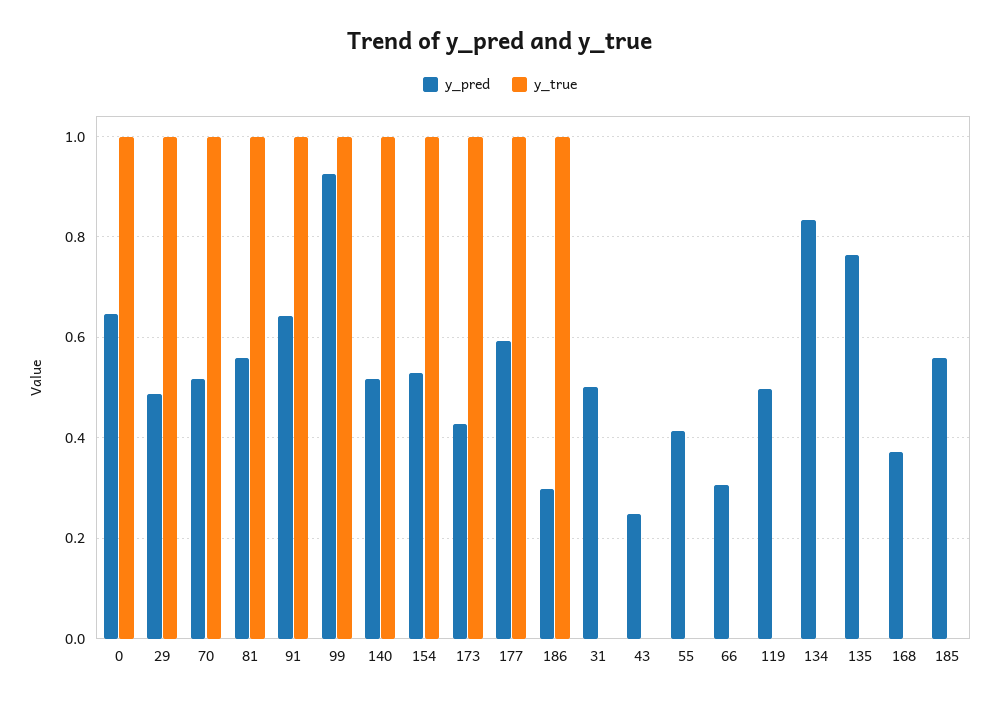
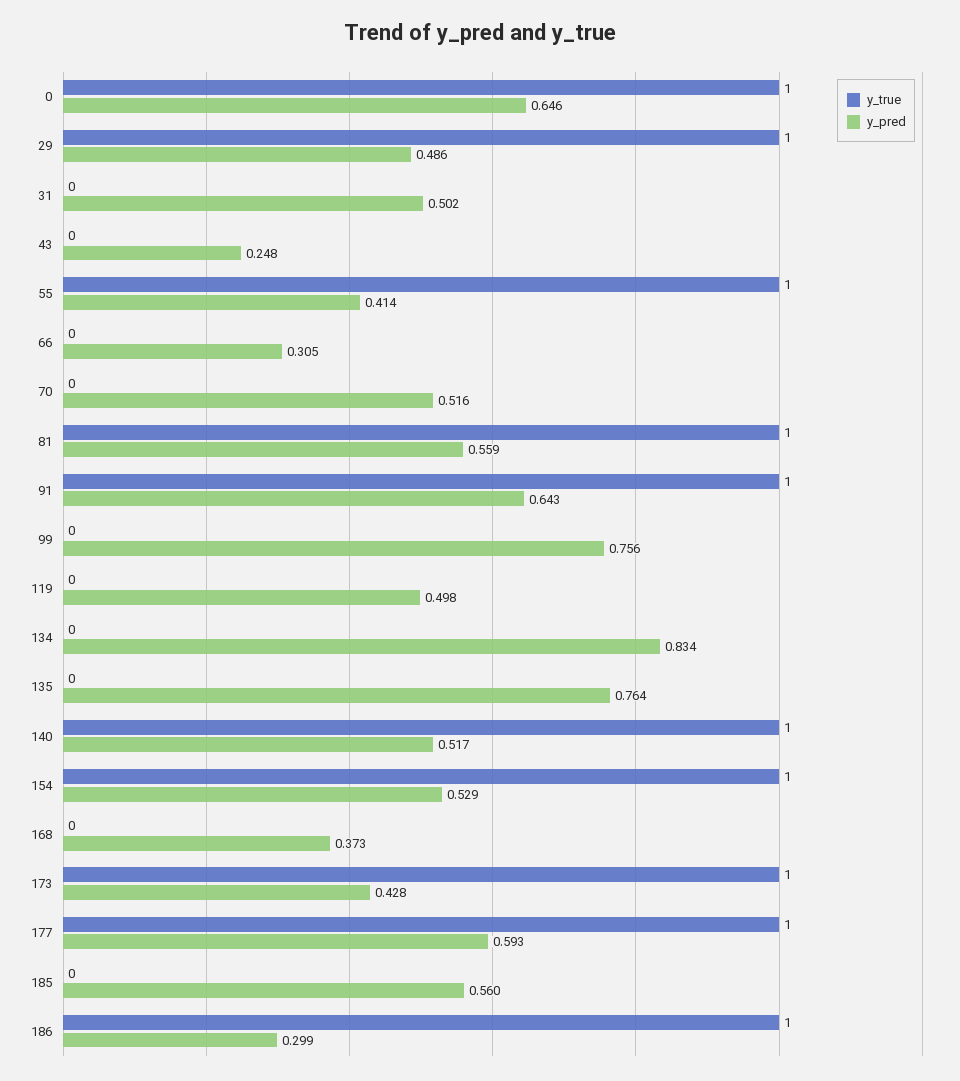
y_true, 70: 1 -> 0
y_pred, 99: 0.92 -> 0.756
y_true, 99: 1 -> 0
y_true, 55: 0 -> 1

